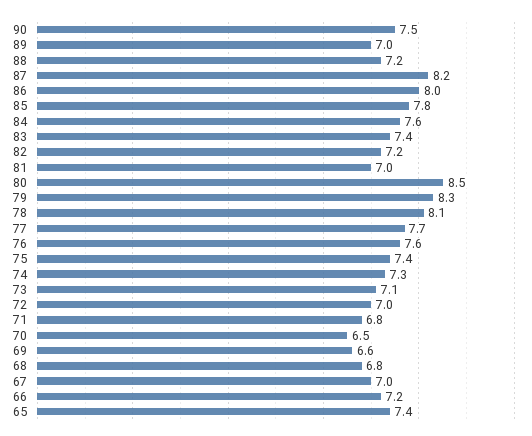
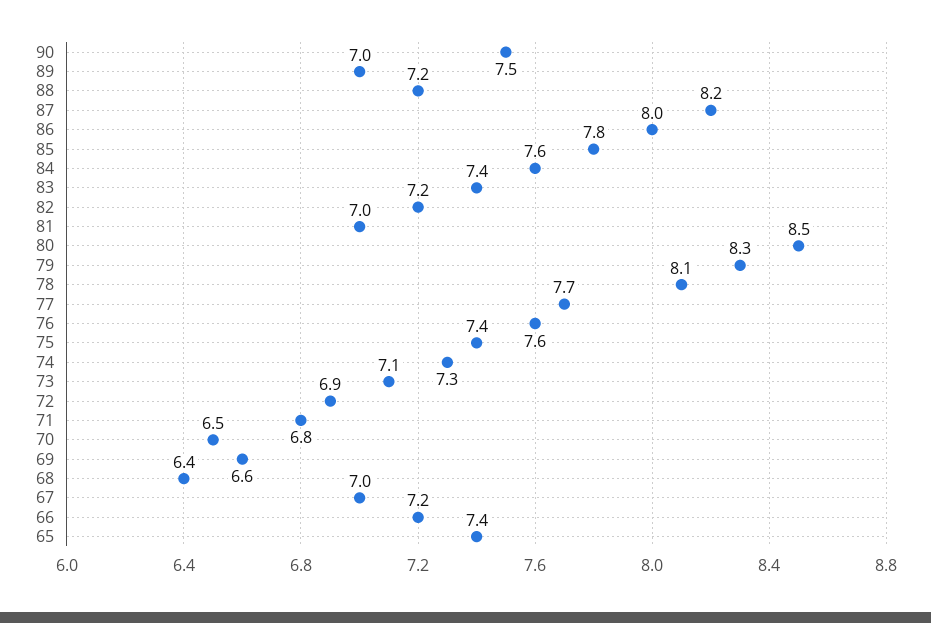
72: 7 -> 6.9
68: 6.8 -> 6.4

